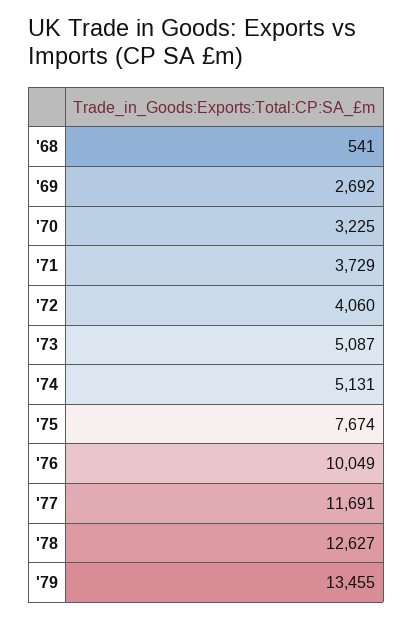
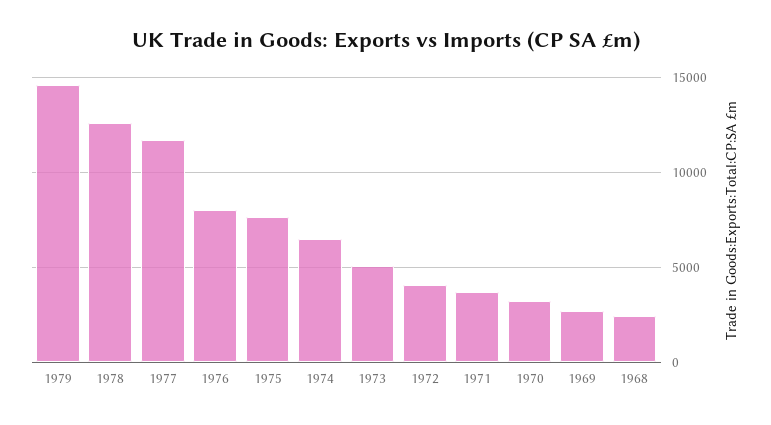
'68: 541 -> 2500
'74: 5131 -> 6500
'76: 10049 -> 8000
'79: 13455 -> 14500

